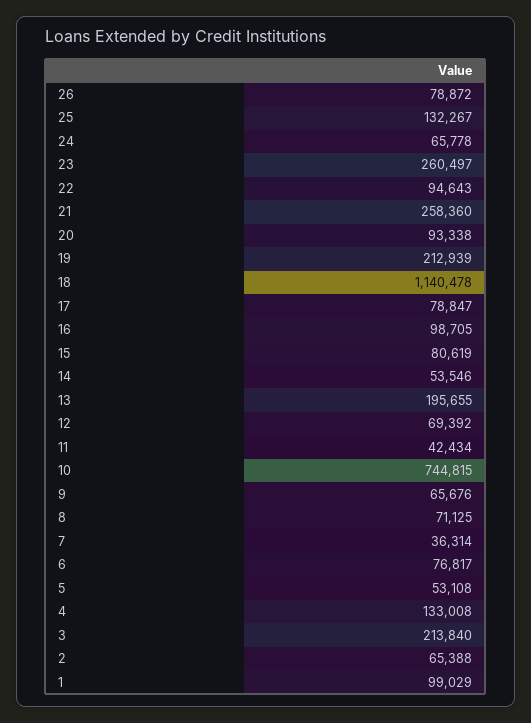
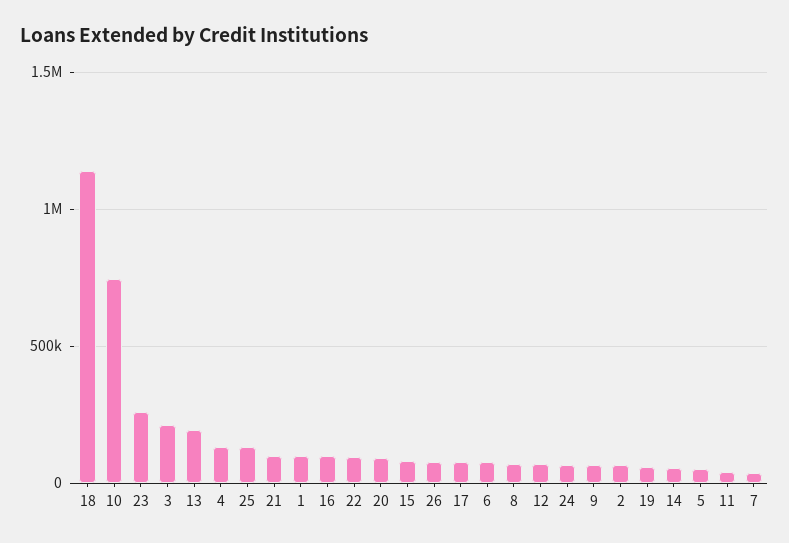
21: 258360 -> 100000
19: 212939 -> 50000

